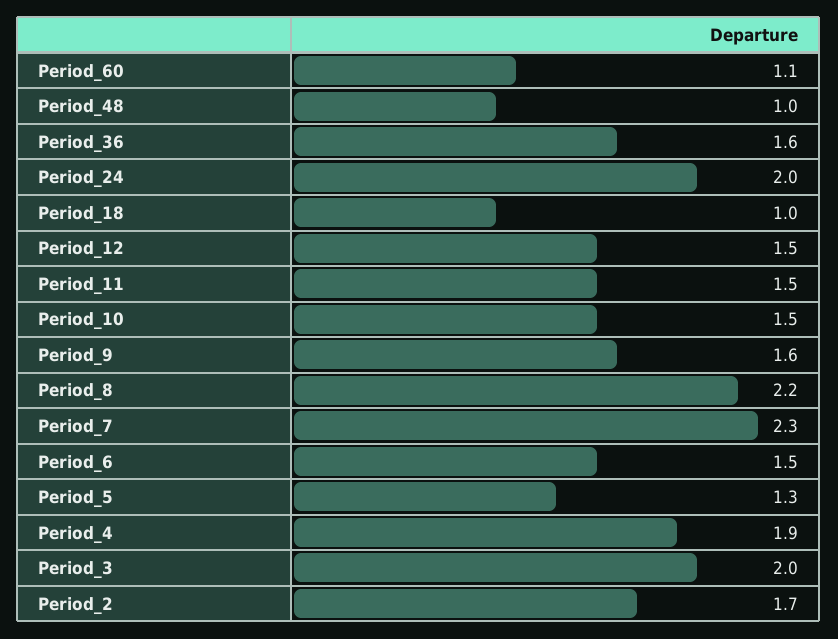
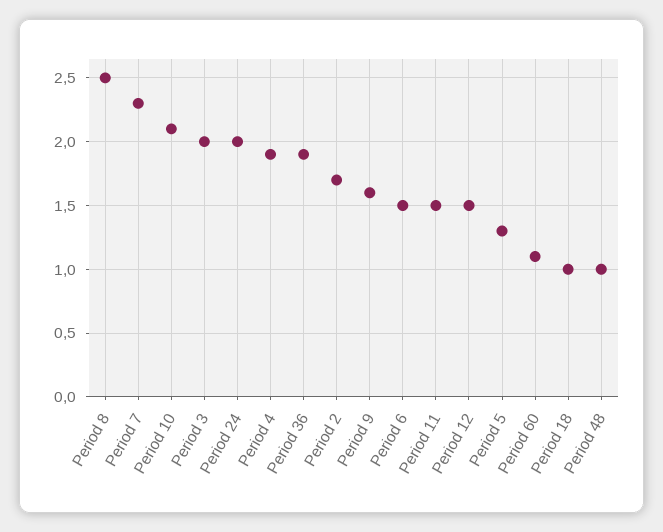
Period_36: 1.6 -> 1.9
Period_10: 1.5 -> 2.1
Period_8: 2.2 -> 2.5

